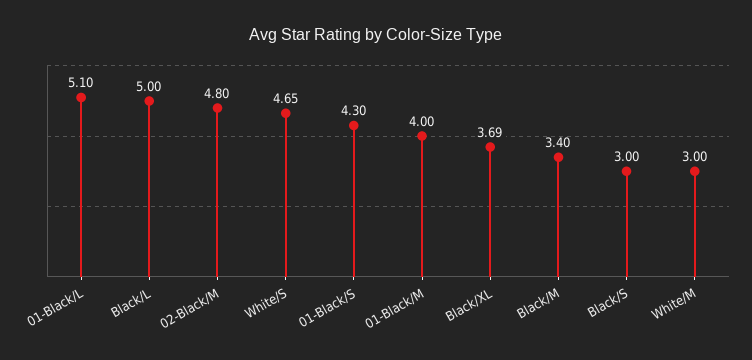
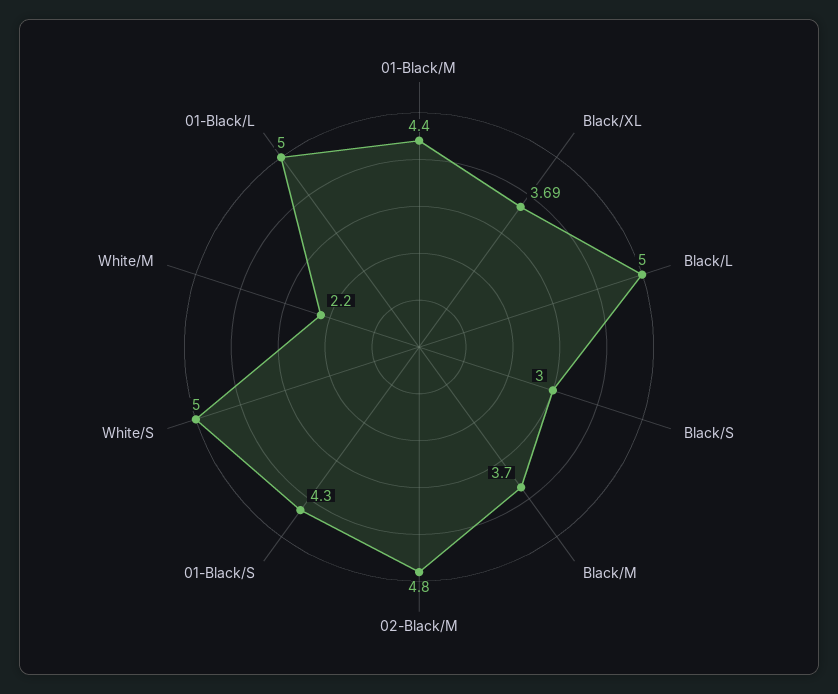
01-Black/L: 5.1 -> 5
White/S: 4.65 -> 5
01-Black/M: 4 -> 4.4
Black/M: 3.4 -> 3.7
White/M: 3 -> 2.2

